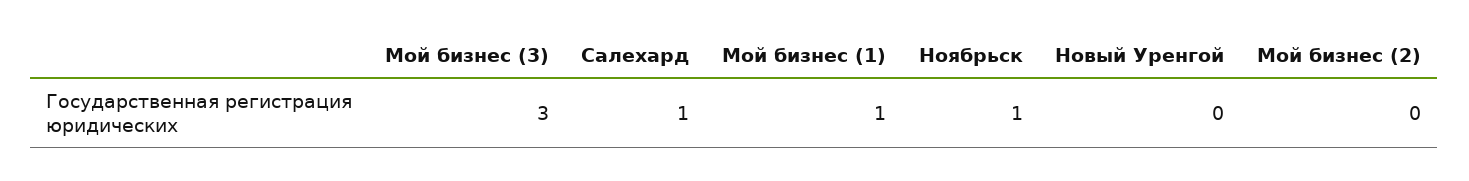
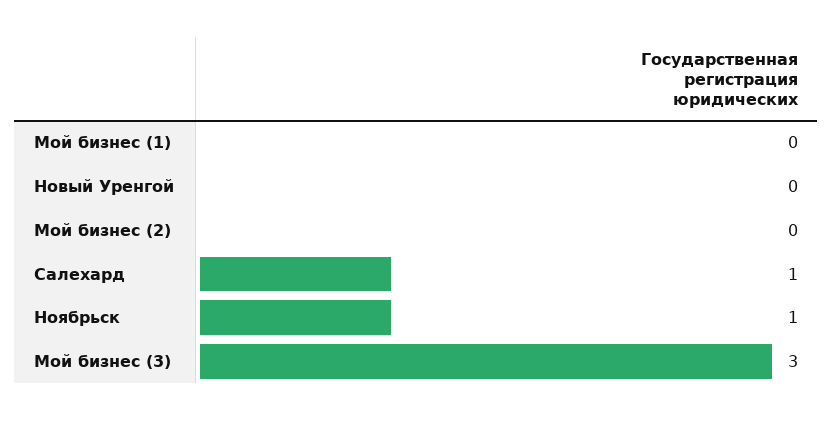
Мой бизнес (1): 1 -> 0

